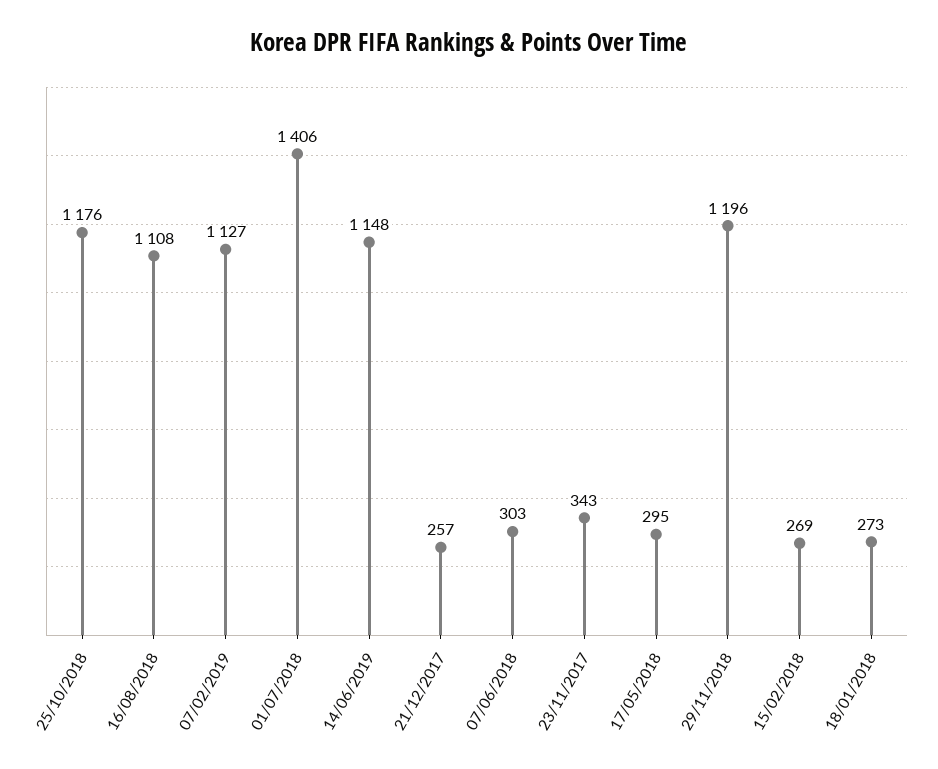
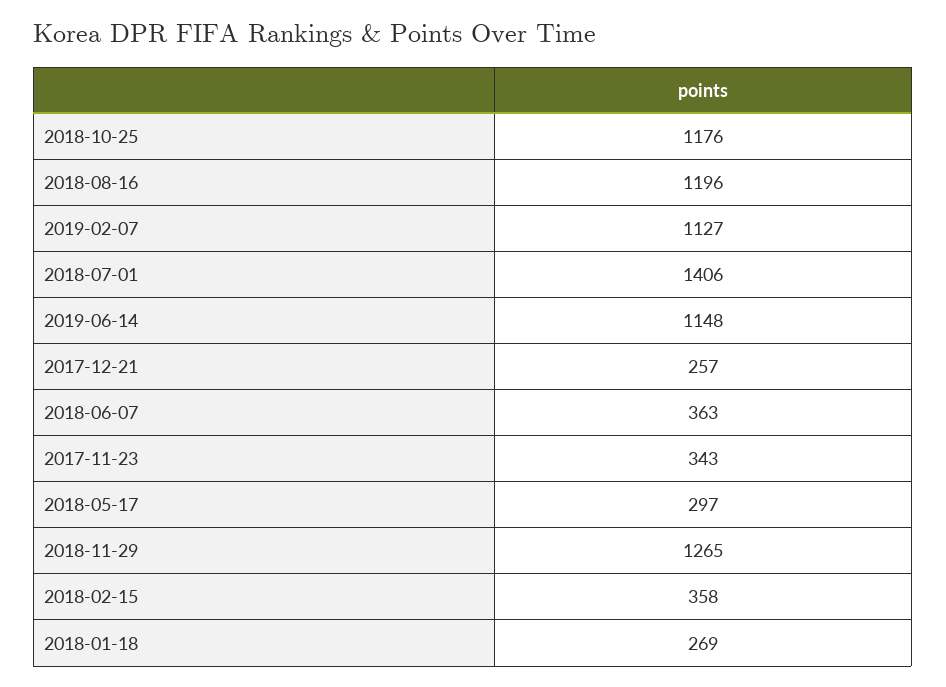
16/08/2018: 1108 -> 1196
07/06/2018: 303 -> 363
17/05/2018: 295 -> 297
29/11/2018: 1196 -> 1265
15/02/2018: 269 -> 358
18/01/2018: 273 -> 269

